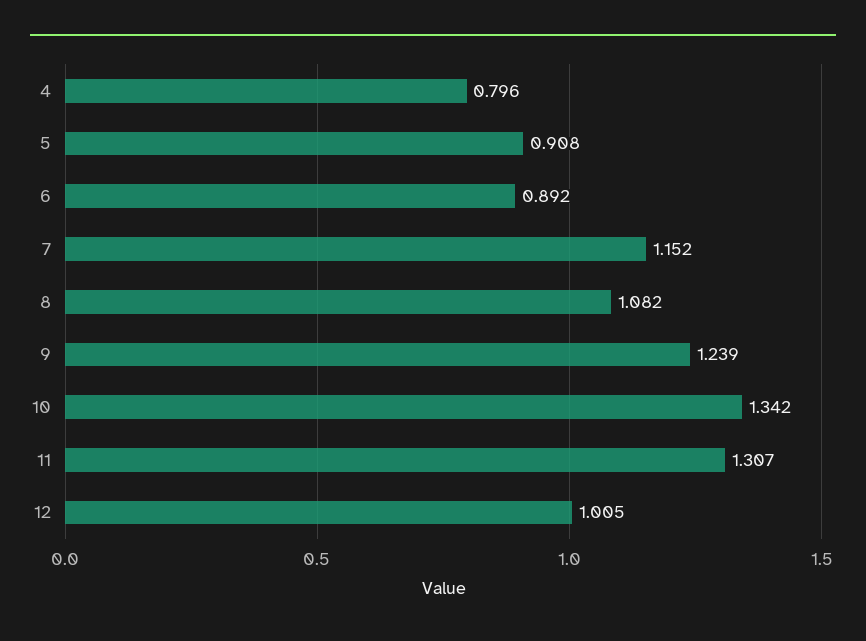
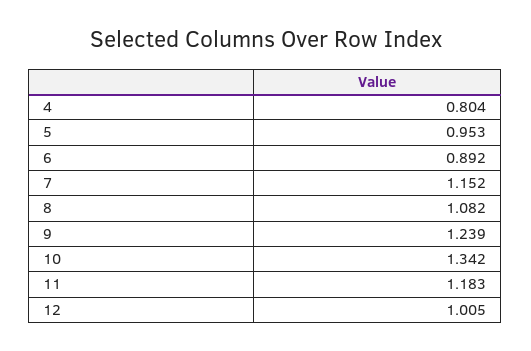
4: 0.796 -> 0.804
5: 0.908 -> 0.953
11: 1.307 -> 1.183

